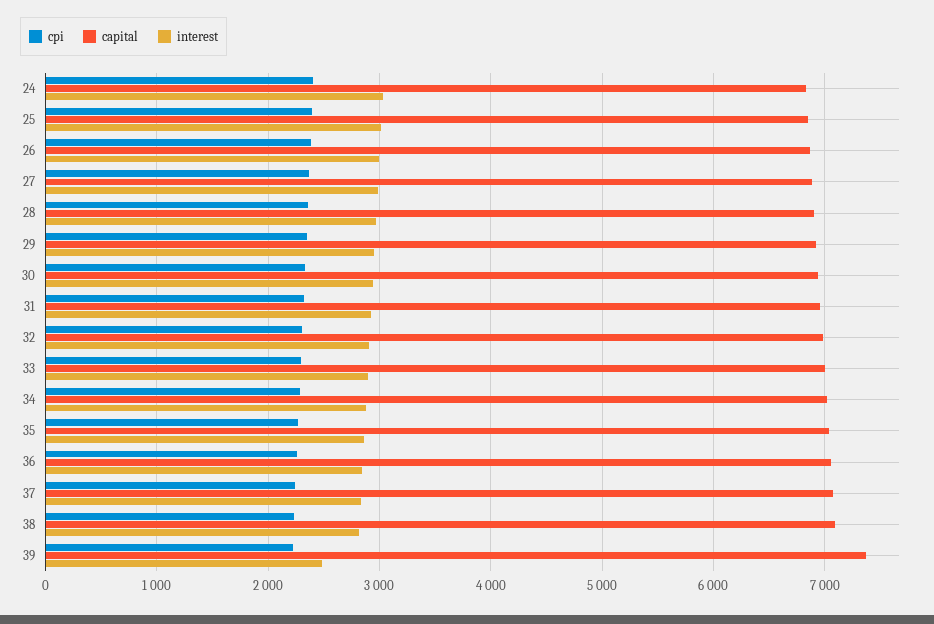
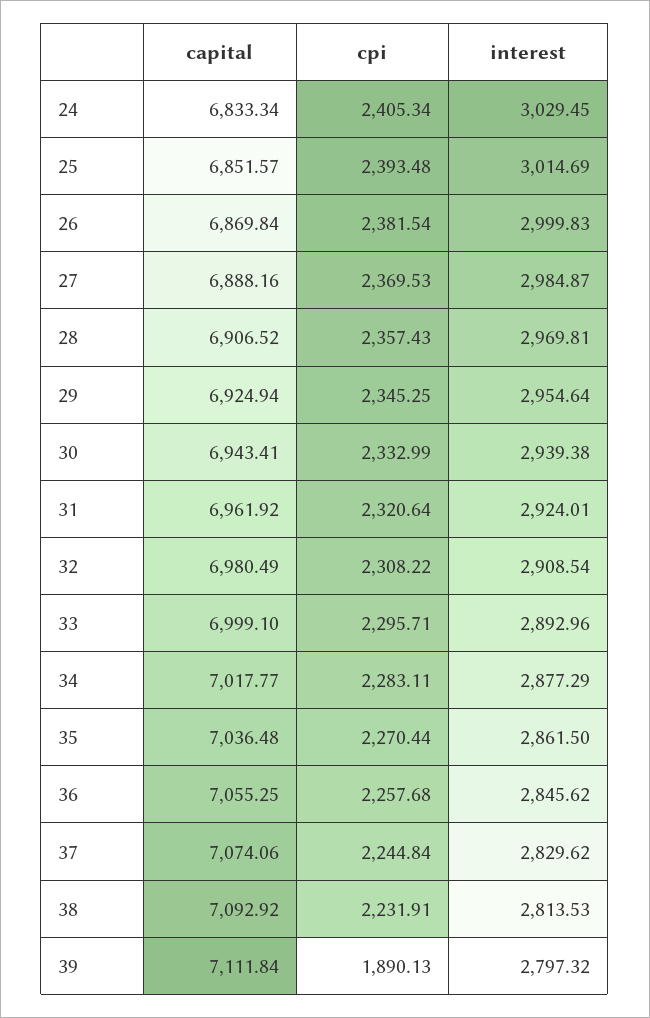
cpi, 39: 2200 -> 1890.13
capital, 39: 7400 -> 7111.84
interest, 39: 2500 -> 2797.32

